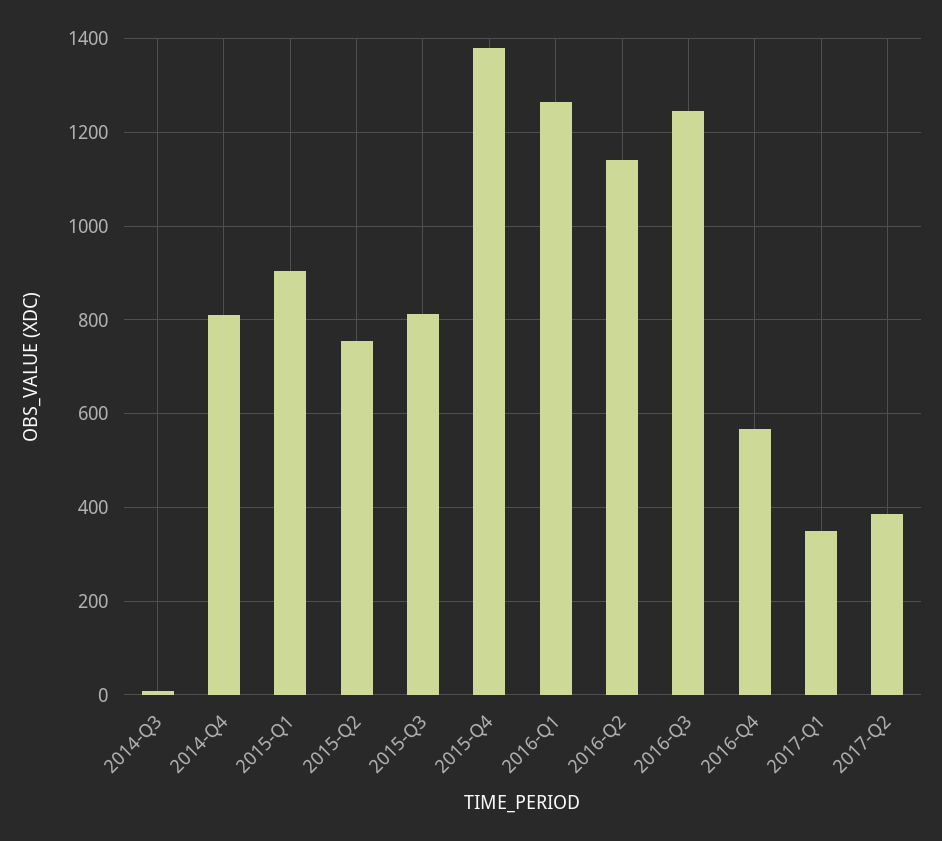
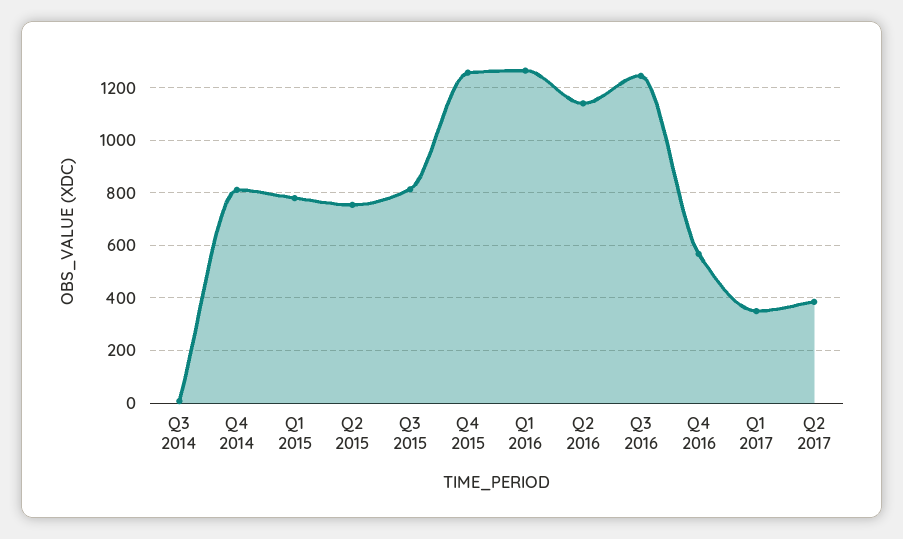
2015-Q1: 900 -> 775
2015-Q4: 1380 -> 1250

